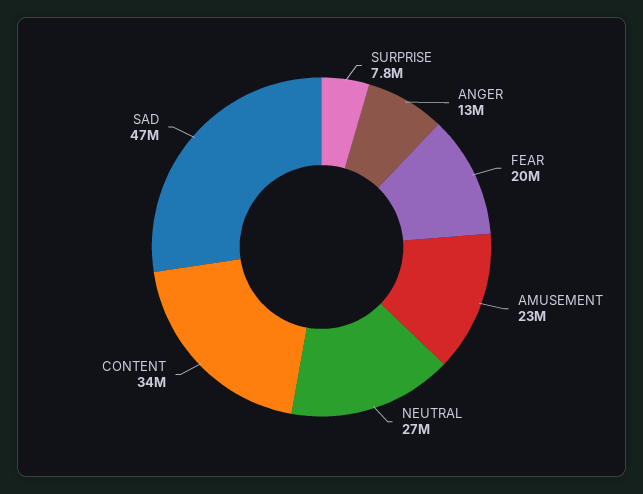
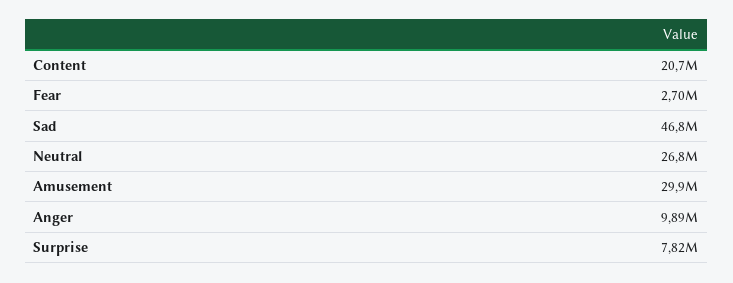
ANGER: 13000000 -> 9890000
FEAR: 20000000 -> 2700000
AMUSEMENT: 23000000 -> 29900000
CONTENT: 34000000 -> 20700000

